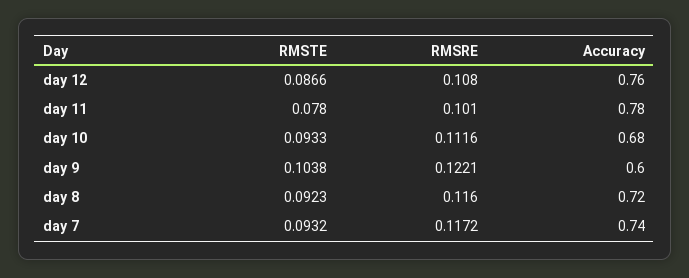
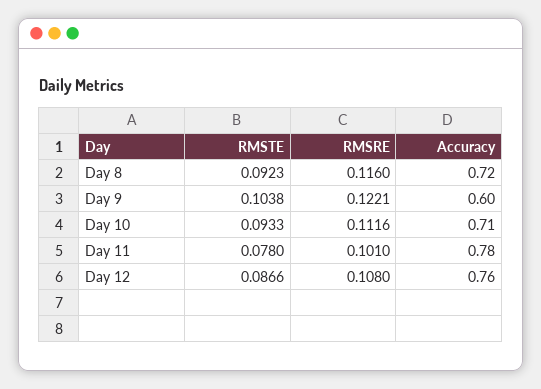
Accuracy, day 10: 0.68 -> 0.71
RMSTE, day 7: 0.0932 -> none
RMSRE, day 7: 0.1172 -> none
Accuracy, day 7: 0.74 -> none

